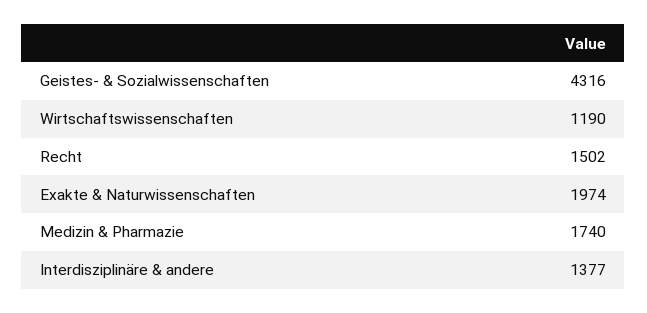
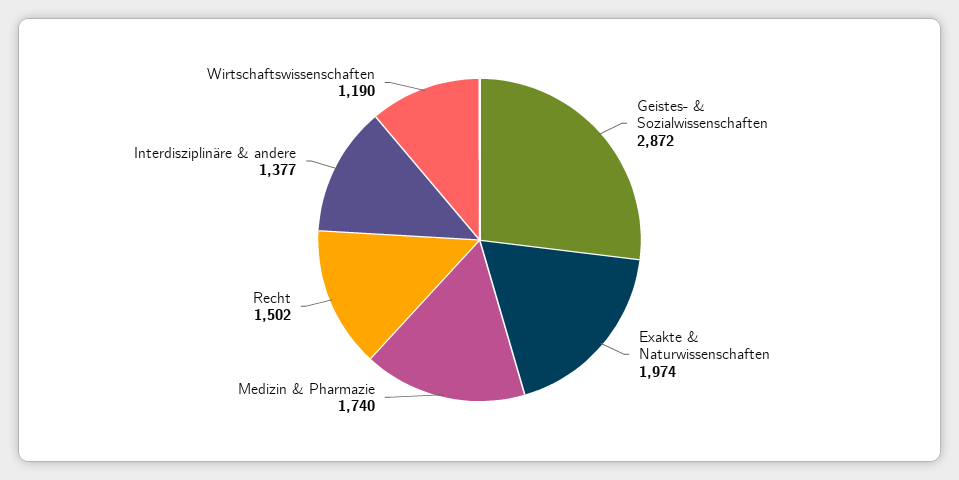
Geistes- & Sozialwissenschaften: 4316 -> 2872

